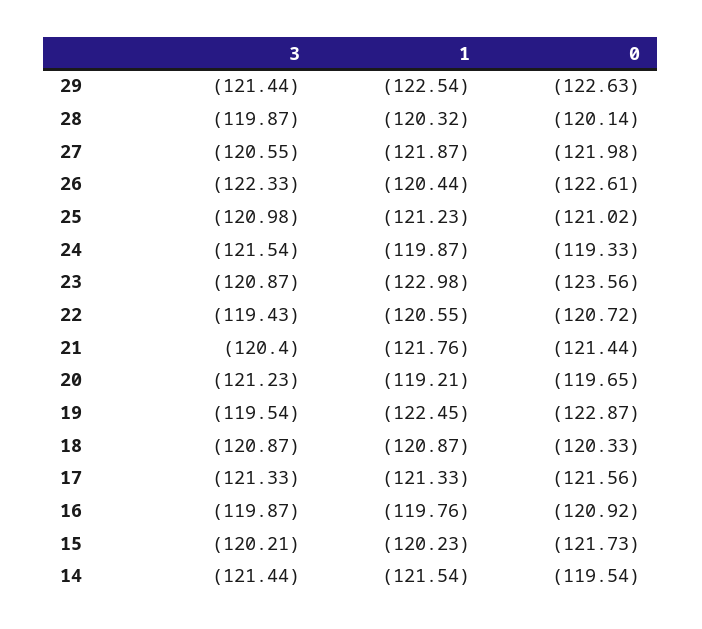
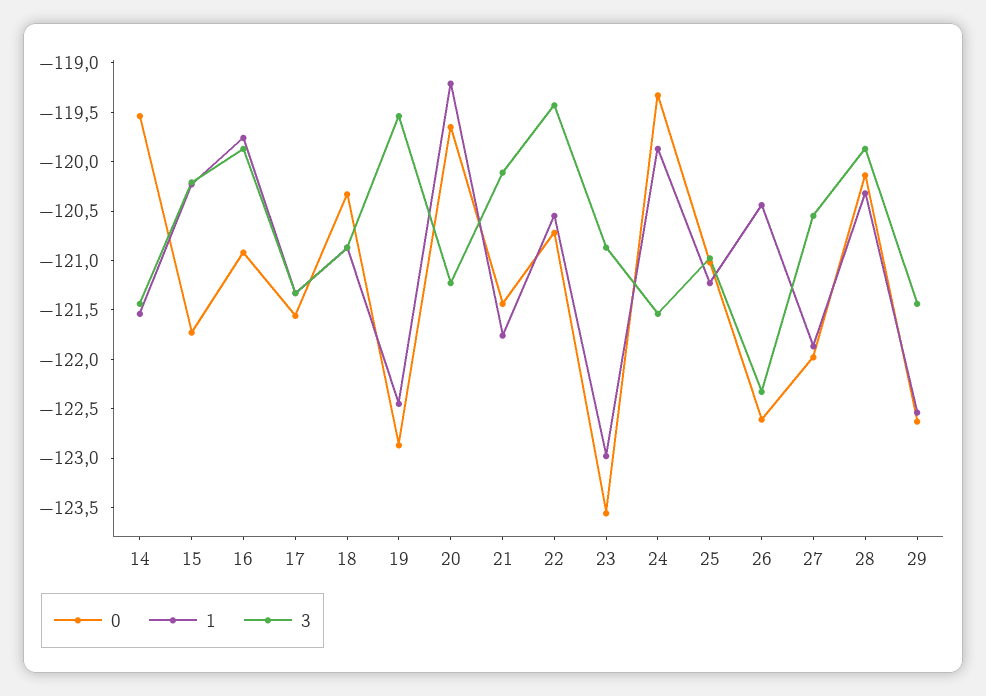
3, 21: -120.4 -> -120.1

